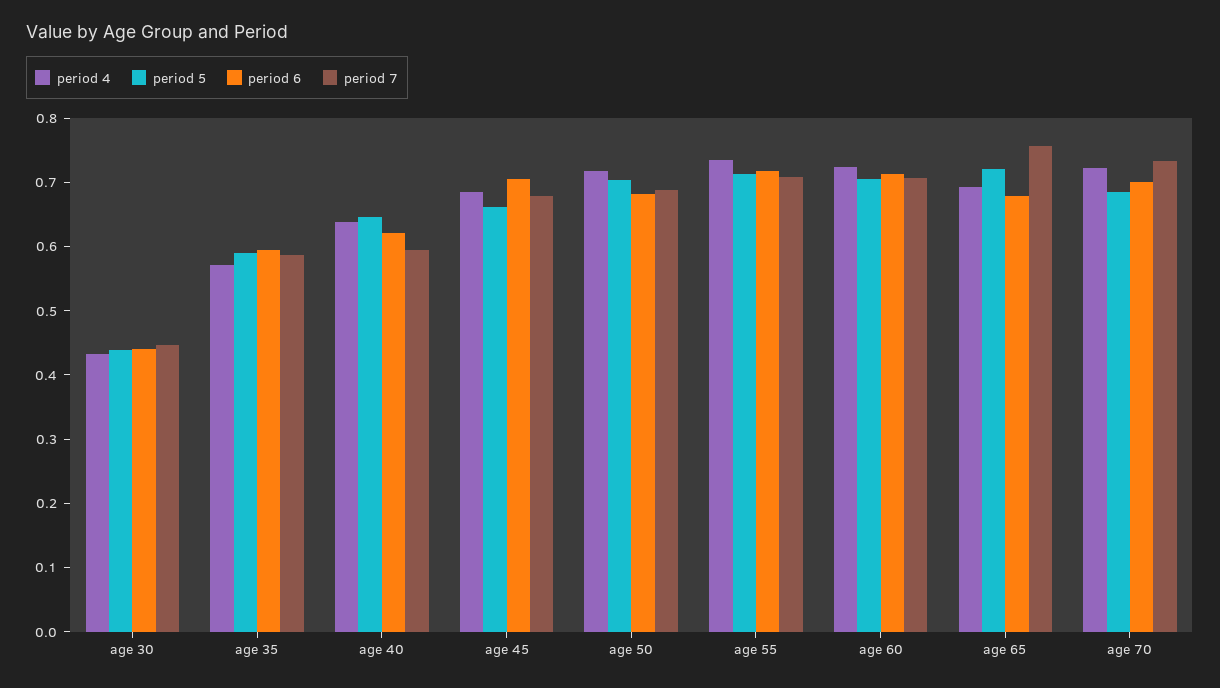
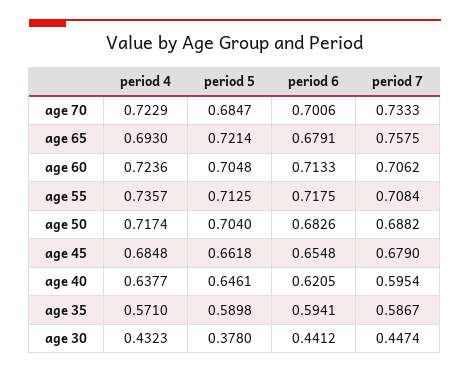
period 5, age 30: 0.44 -> 0.378
period 6, age 45: 0.7 -> 0.6548

